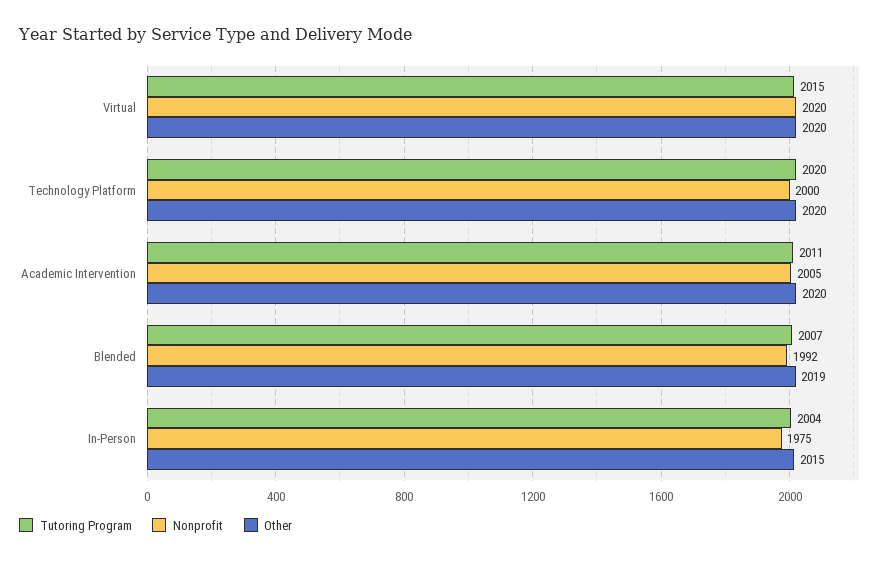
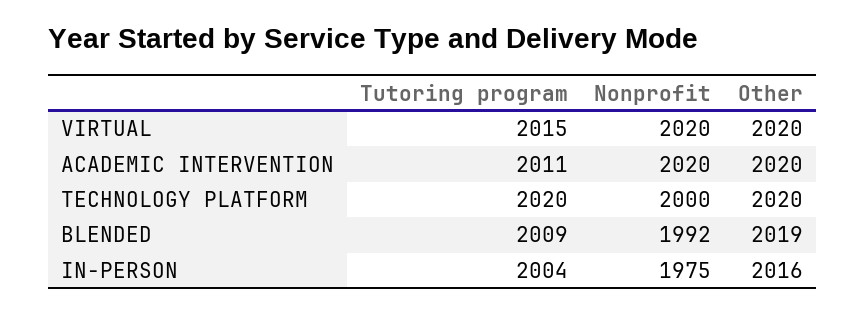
Nonprofit, Academic Intervention: 2005 -> 2020
Tutoring Program, Blended: 2007 -> 2009
Other, In-Person: 2015 -> 2016

